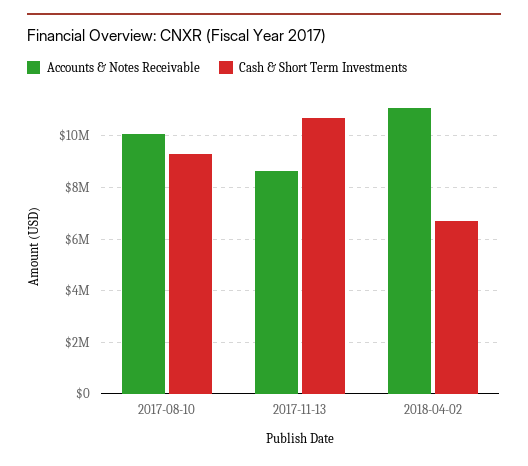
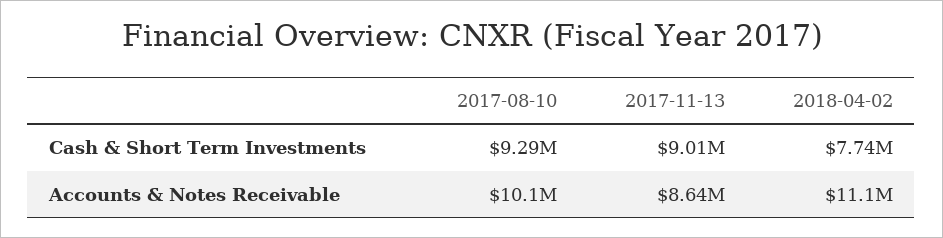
Cash & Short Term Investments, 2017-11-13: 10750000 -> 9010000
Cash & Short Term Investments, 2018-04-02: 6750000 -> 7740000

